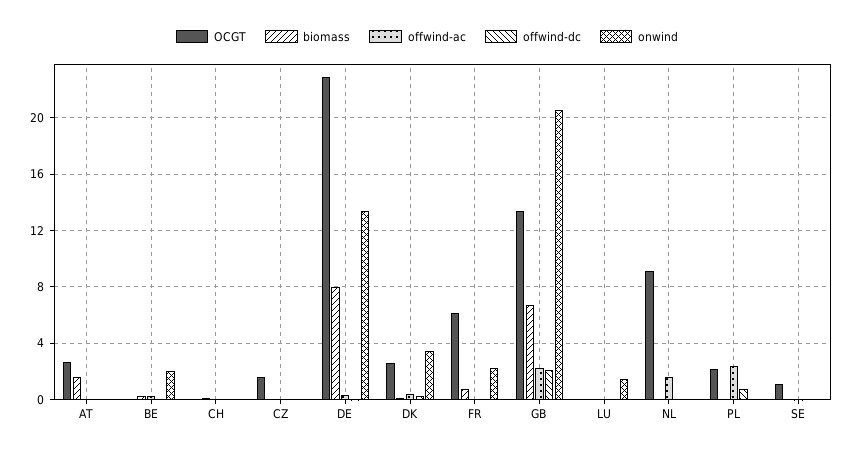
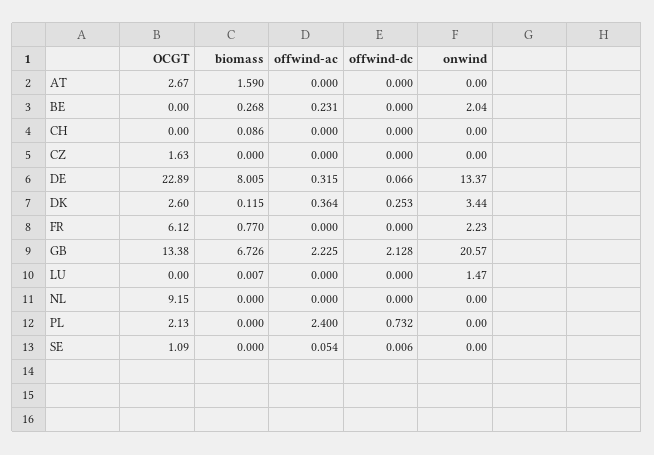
offwind-ac, NL: 1.5 -> 0

